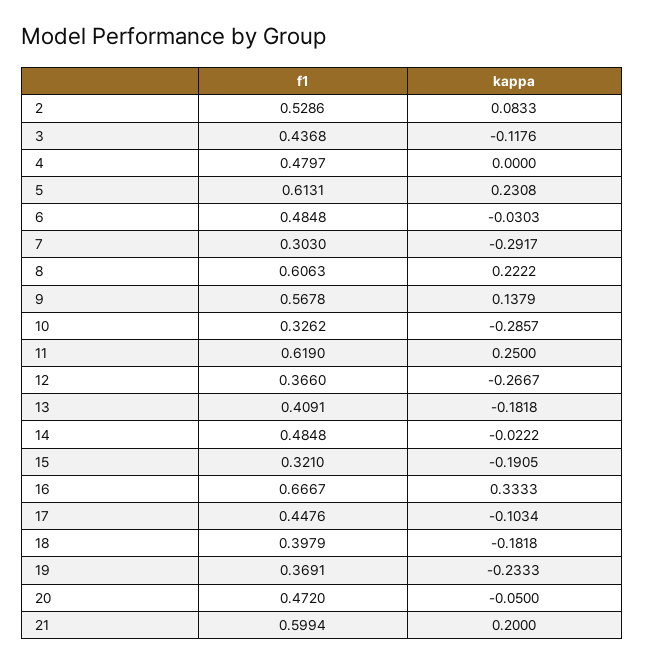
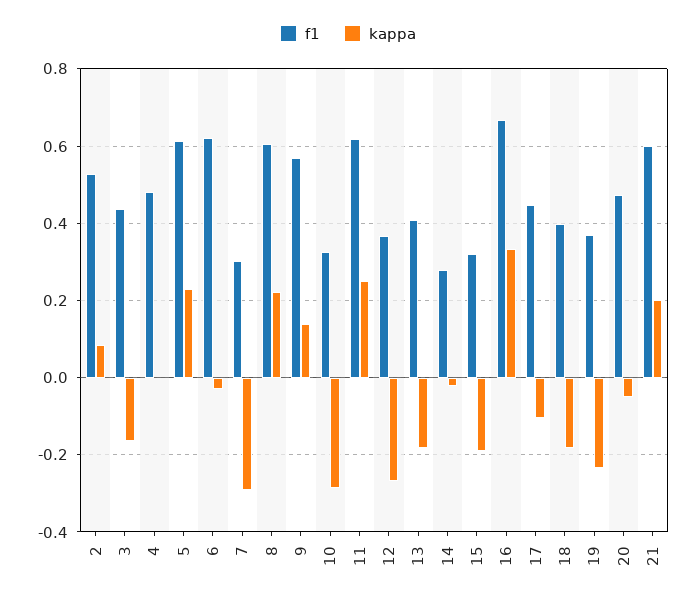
kappa, 3: -0.1176 -> -0.16
f1, 6: 0.4848 -> 0.62
f1, 14: 0.4848 -> 0.28

